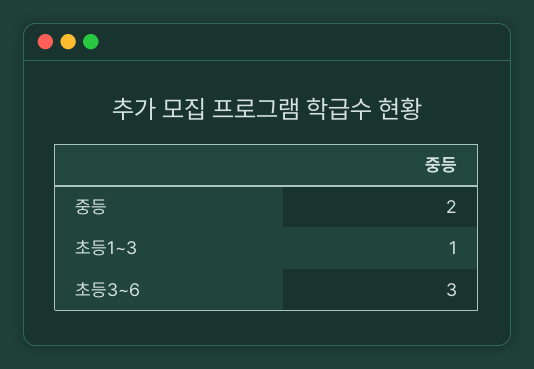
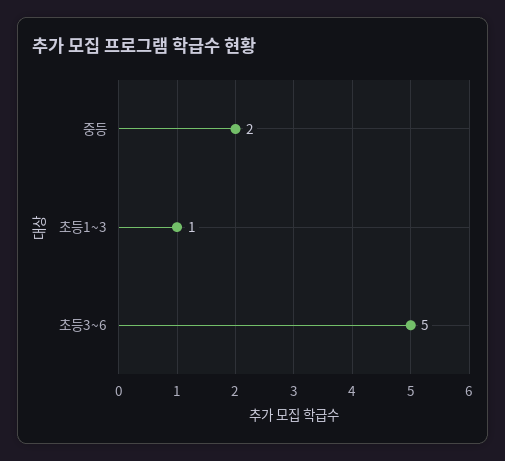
초등3~6: 3 -> 5

